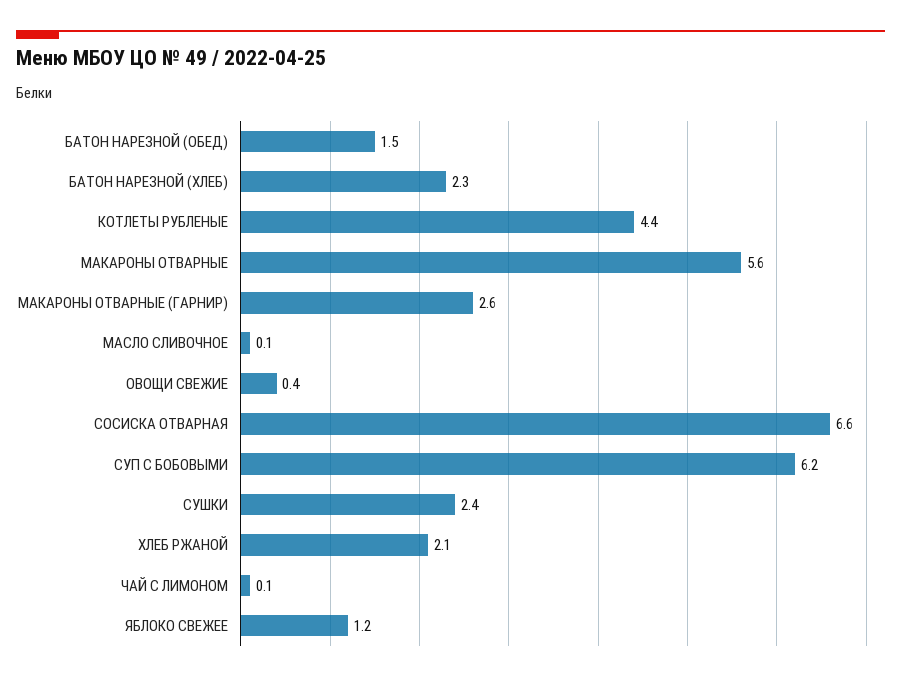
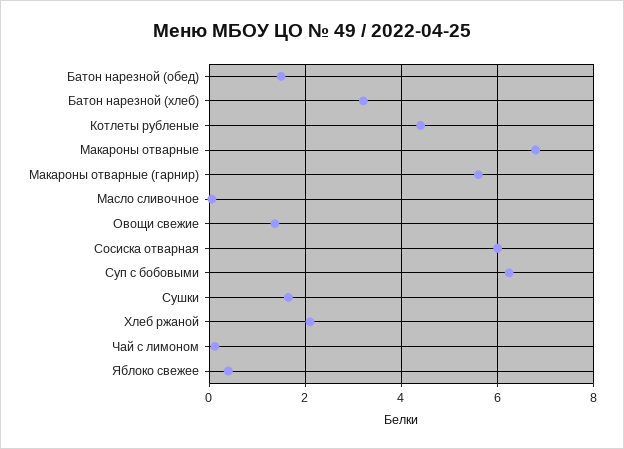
БАТОН НАРЕЗНОЙ (ХЛЕБ): 2.3 -> 3.2
МАКАРОНЫ ОТВАРНЫЕ: 5.6 -> 6.8
МАКАРОНЫ ОТВАРНЫЕ (ГАРНИР): 2.6 -> 5.6
ОВОЩИ СВЕЖИЕ: 0.4 -> 1.4
СОСИСКА ОТВАРНАЯ: 6.6 -> 6
СУШКИ: 2.4 -> 1.6
ЯБЛОКО СВЕЖЕЕ: 1.2 -> 0.4

